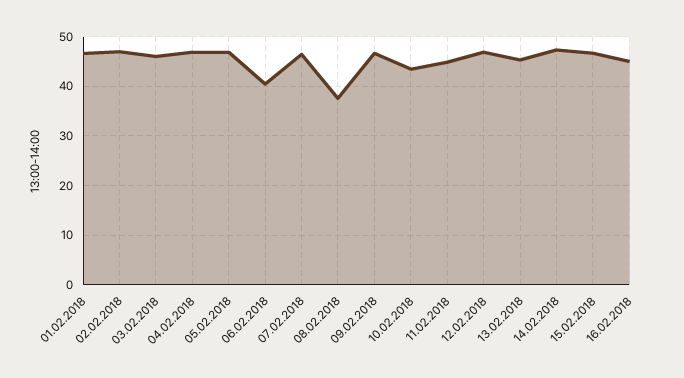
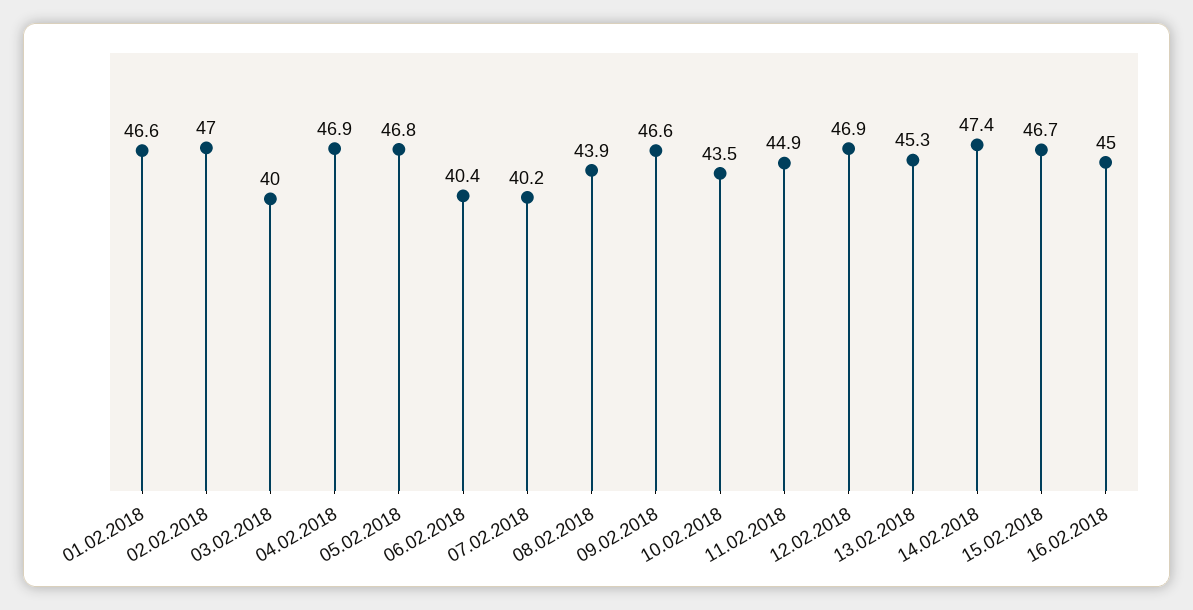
03.02.2018: 46 -> 40
07.02.2018: 46 -> 40.2
08.02.2018: 38 -> 43.9

